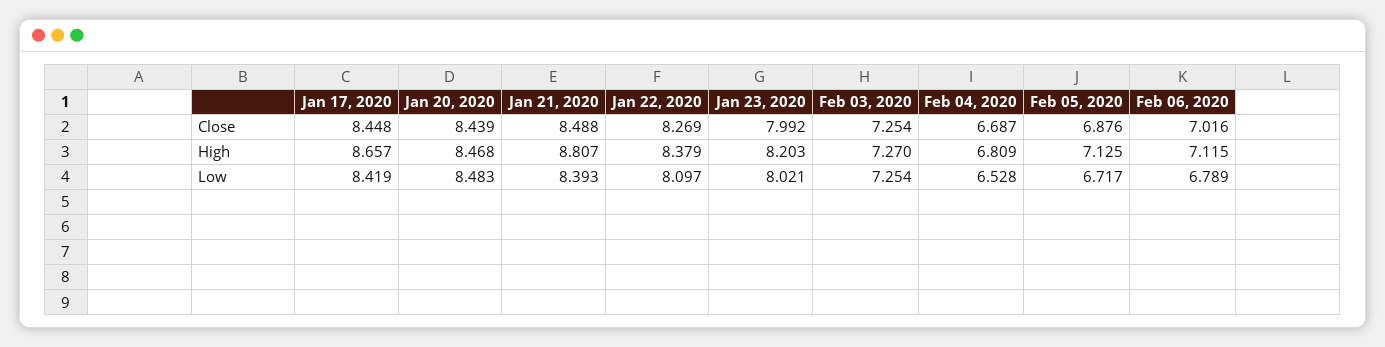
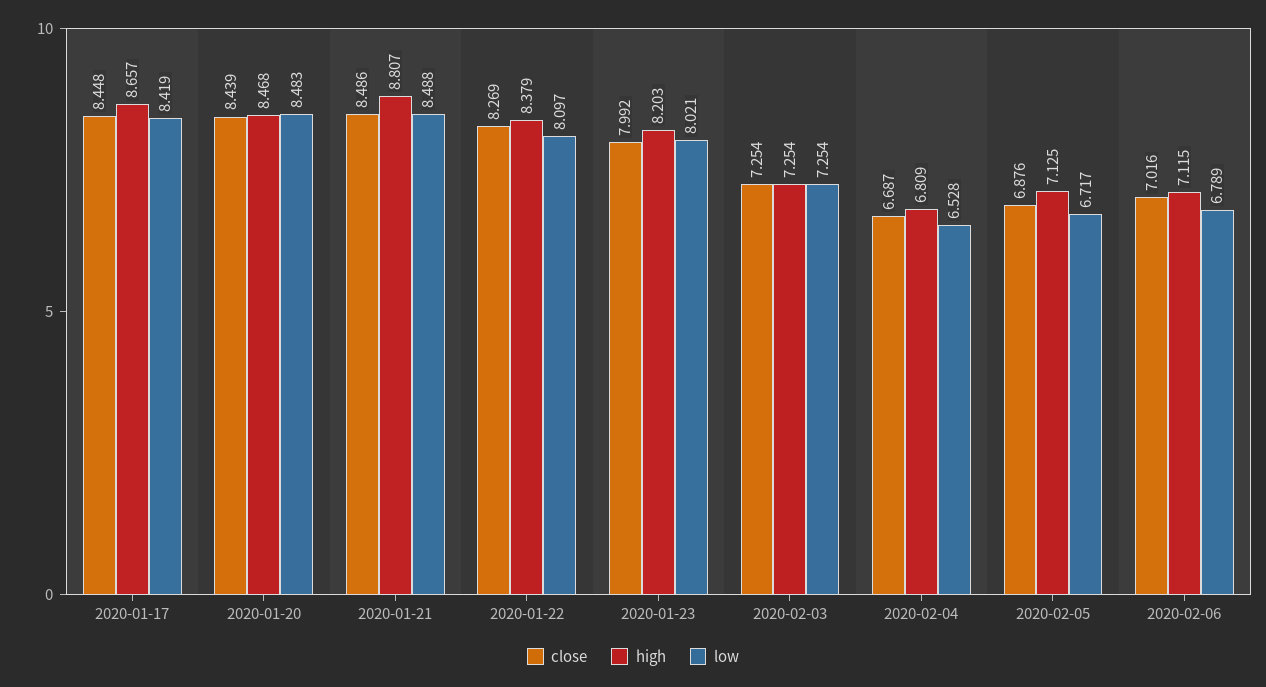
Close, Jan 21, 2020: 8.488 -> 8.486
High, Feb 03, 2020: 7.27 -> 7.254
Low, Jan 21, 2020: 8.393 -> 8.488

